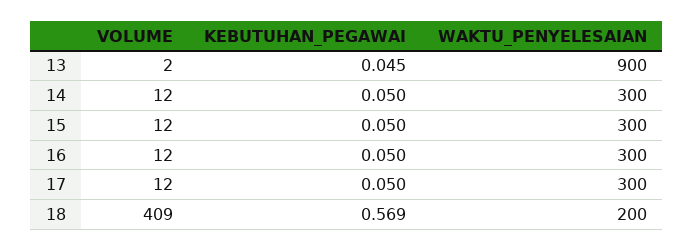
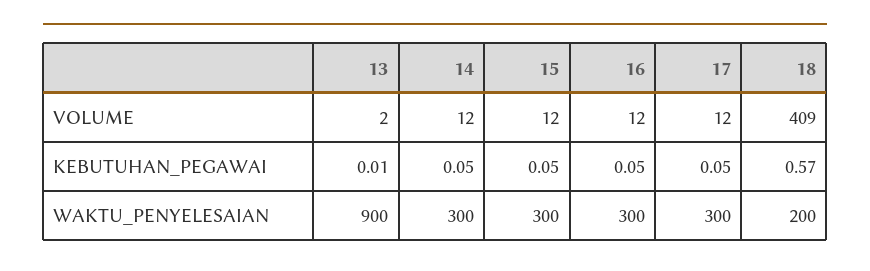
KEBUTUHAN_PEGAWAI, 13: 0.045 -> 0.01

